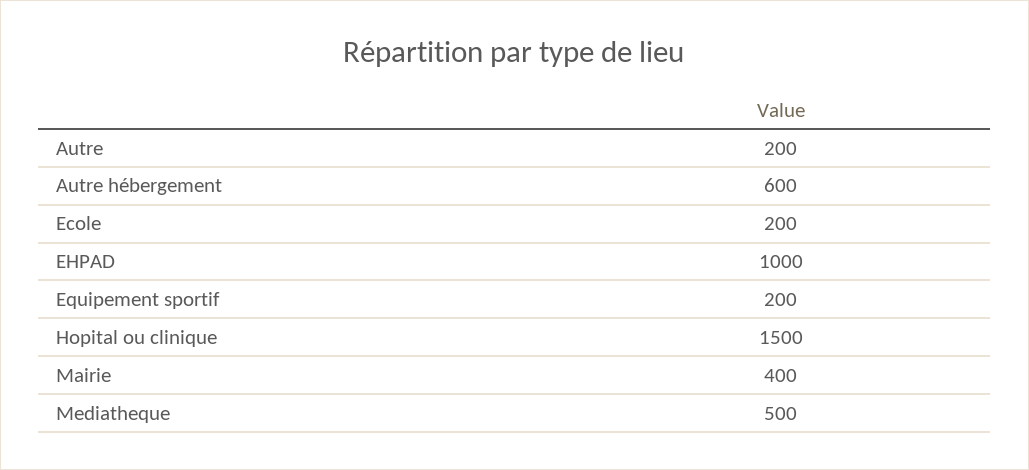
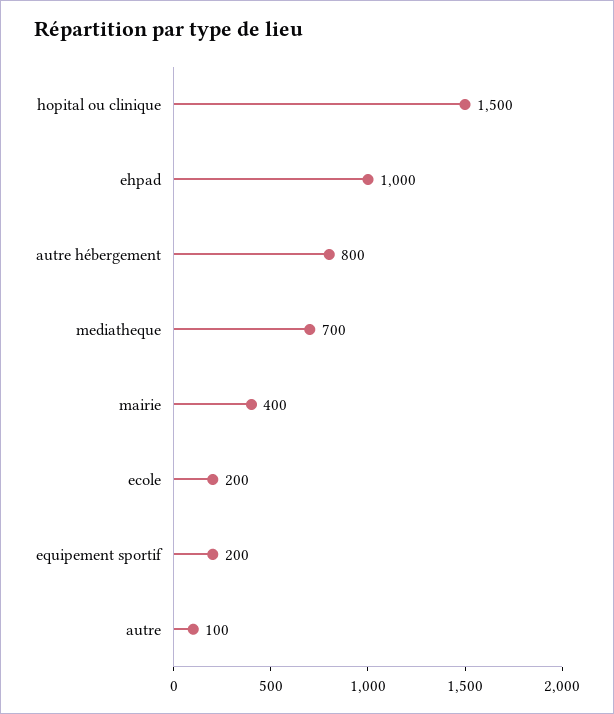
Autre: 200 -> 100
Autre hébergement: 600 -> 800
Mediatheque: 500 -> 700

